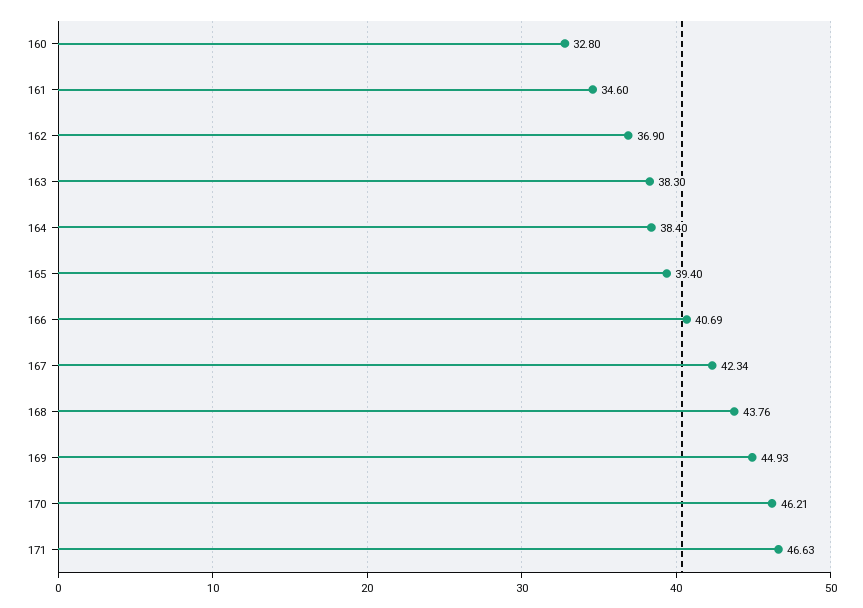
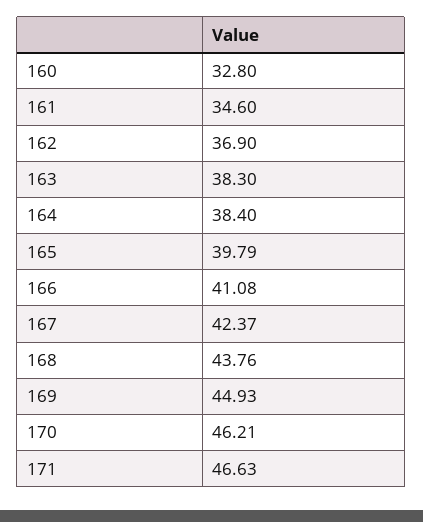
165: 39.4 -> 39.79
166: 40.69 -> 41.08
167: 42.34 -> 42.37

